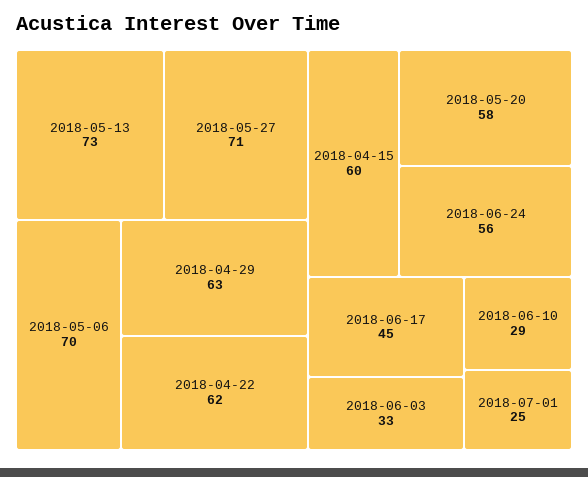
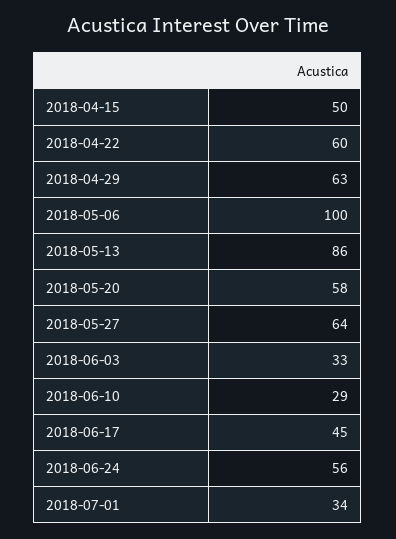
2018-05-13: 73 -> 86
2018-05-27: 71 -> 64
2018-05-06: 70 -> 100
2018-04-22: 62 -> 60
2018-04-15: 60 -> 50
2018-07-01: 25 -> 34

